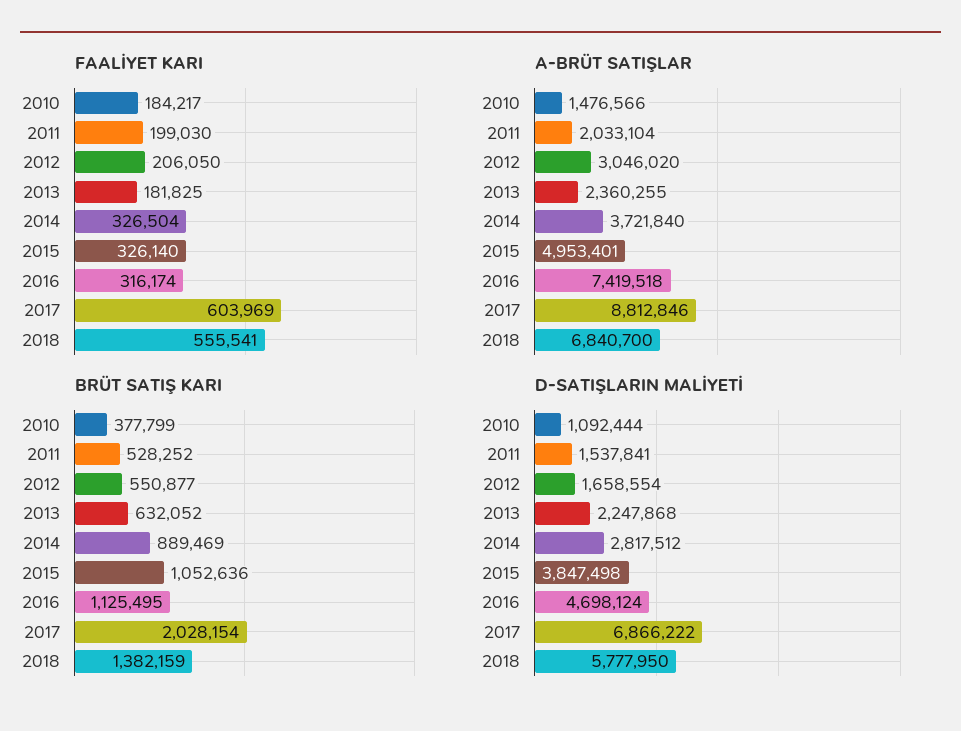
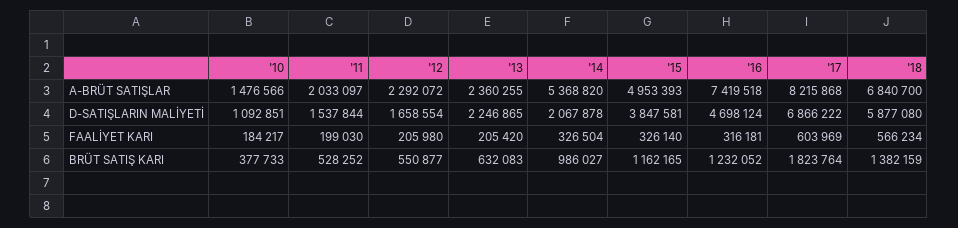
FAALİYET KARI, 2012: 206050 -> 205980
FAALİYET KARI, 2013: 181825 -> 205420
FAALİYET KARI, 2016: 316174 -> 316181
FAALİYET KARI, 2018: 555541 -> 566234
A-BRÜT SATIŞLAR, 2011: 2033104 -> 2033097
A-BRÜT SATIŞLAR, 2012: 3046020 -> 2292072
A-BRÜT SATIŞLAR, 2014: 3721840 -> 5368820
A-BRÜT SATIŞLAR, 2015: 4953401 -> 4953393
A-BRÜT SATIŞLAR, 2017: 8812846 -> 8215868
BRÜT SATIŞ KARI, 2010: 377799 -> 377733
BRÜT SATIŞ KARI, 2013: 632052 -> 632083
BRÜT SATIŞ KARI, 2014: 889469 -> 986027
BRÜT SATIŞ KARI, 2015: 1052636 -> 1162165
BRÜT SATIŞ KARI, 2016: 1125495 -> 1232052
BRÜT SATIŞ KARI, 2017: 2028154 -> 1823764
D-SATIŞLARIN MALİYETİ, 2010: 1092444 -> 1092851
D-SATIŞLARIN MALİYETİ, 2011: 1537841 -> 1537844
D-SATIŞLARIN MALİYETİ, 2013: 2247868 -> 2246865
D-SATIŞLARIN MALİYETİ, 2014: 2817512 -> 2067878
D-SATIŞLARIN MALİYETİ, 2015: 3847498 -> 3847581
D-SATIŞLARIN MALİYETİ, 2018: 5777950 -> 5877080

